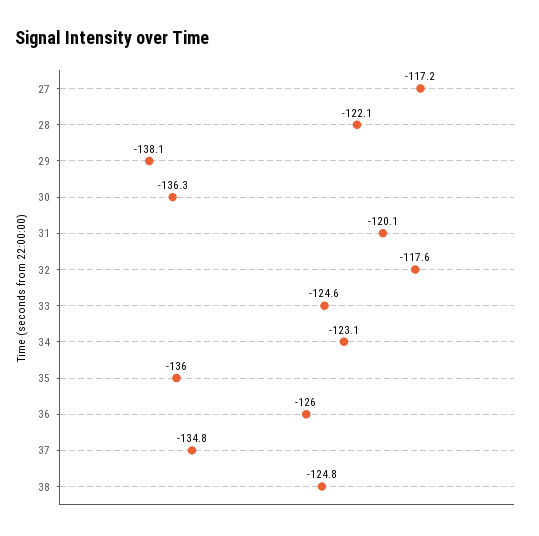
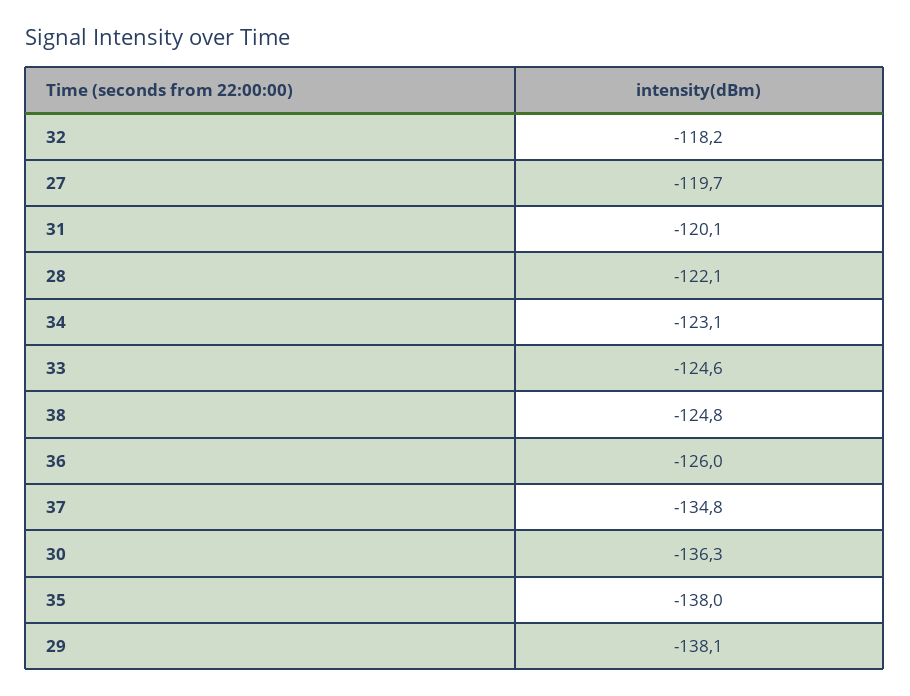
27: -117.2 -> -119.7
32: -117.6 -> -118.2
35: -136 -> -138

